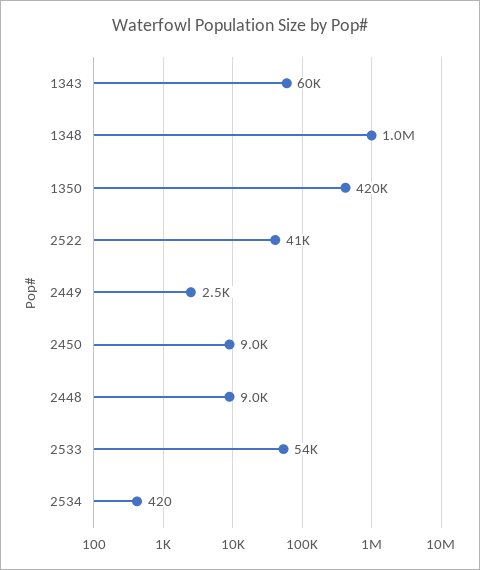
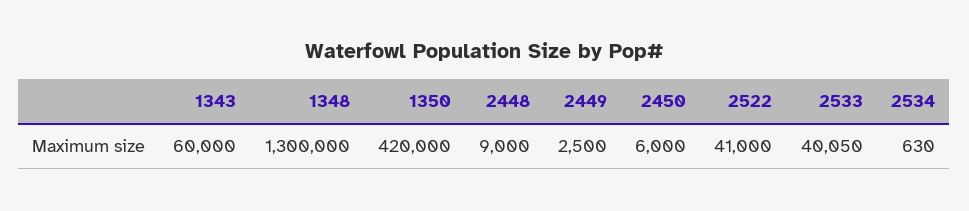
1348: 1000000 -> 1300000
2450: 9000 -> 6000
2533: 54000 -> 40050
2534: 420 -> 630

